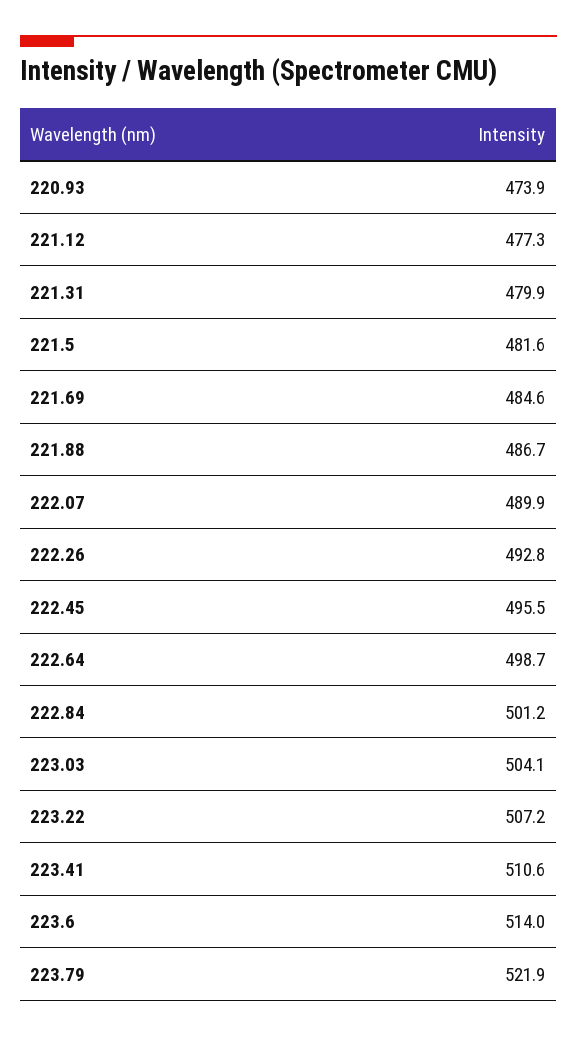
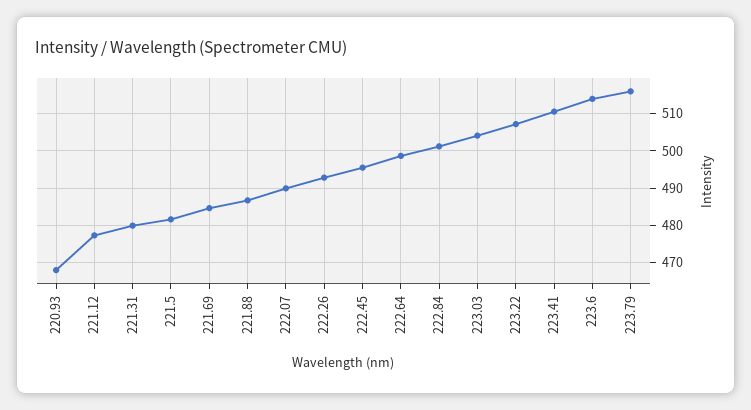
220.93: 473.9 -> 468
223.79: 521.9 -> 516

